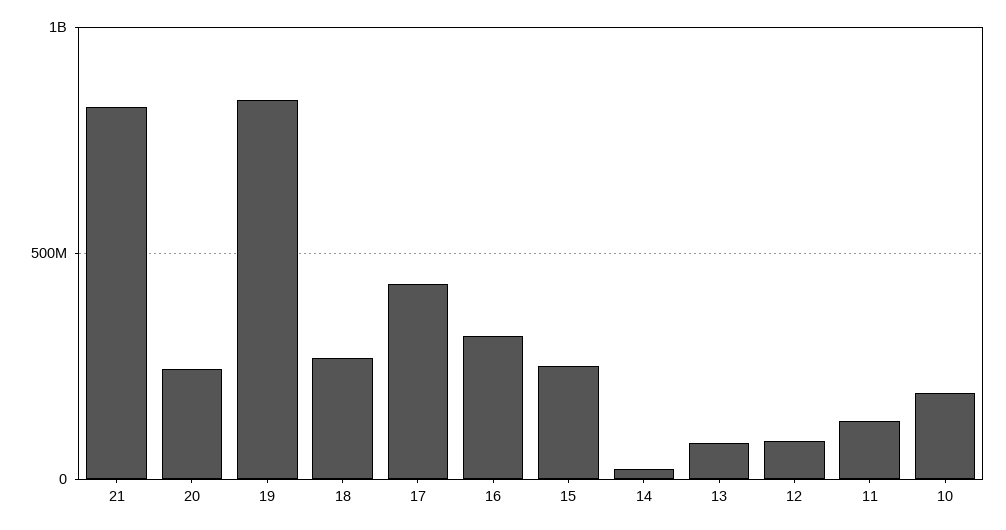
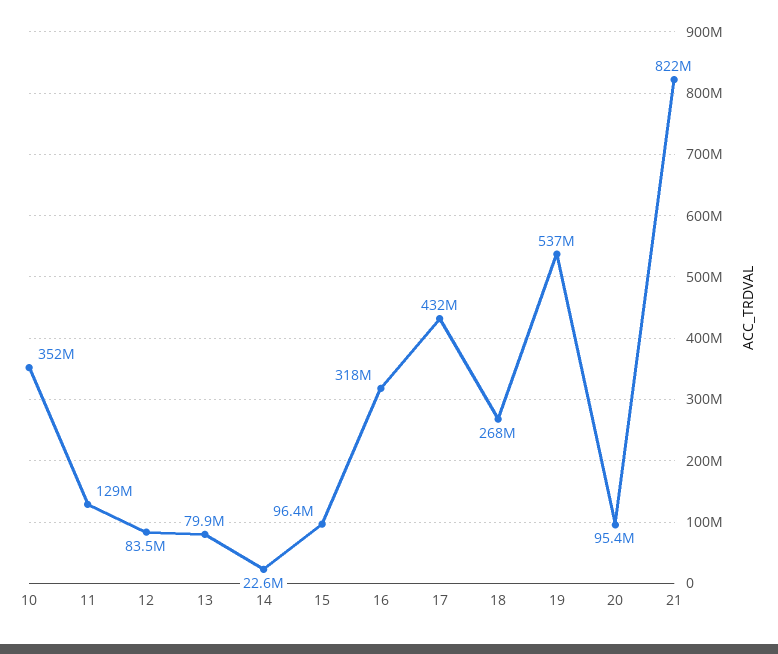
20: 250000000 -> 95400000
19: 850000000 -> 537000000
15: 250000000 -> 96400000
10: 200000000 -> 352000000

